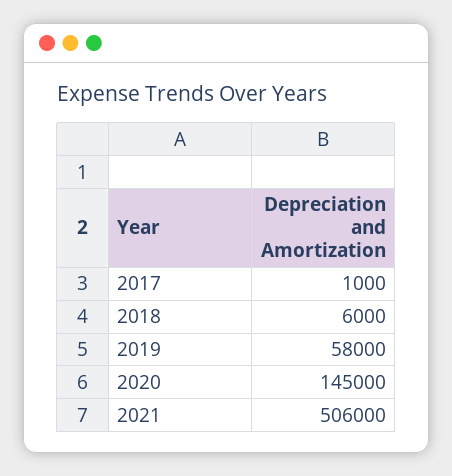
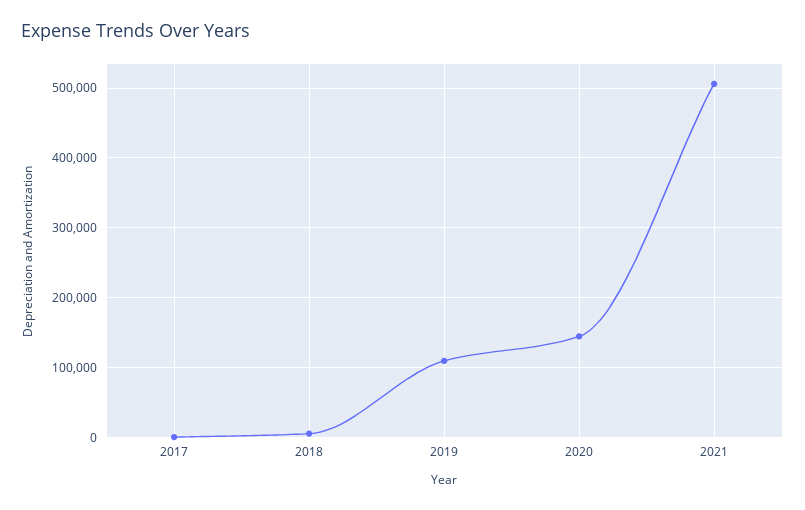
2019: 58000 -> 110000

